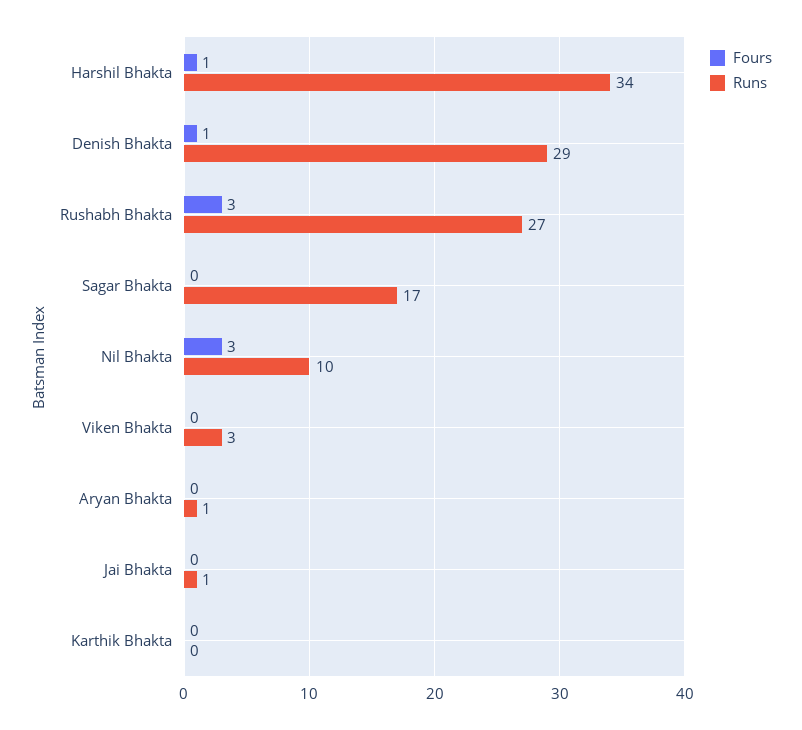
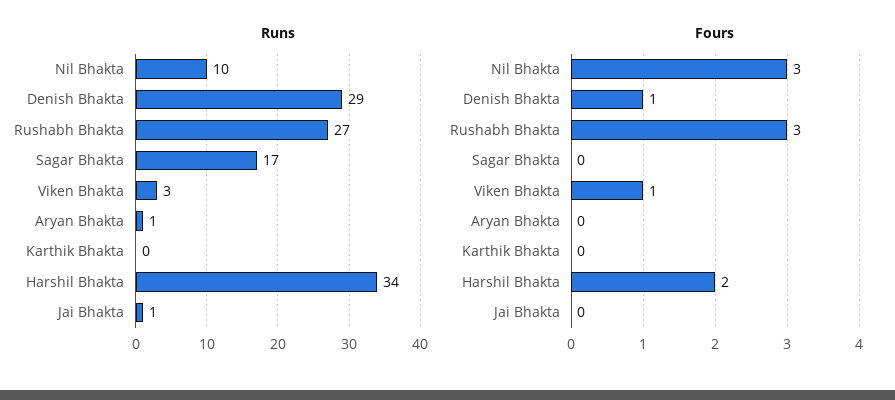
Fours, Harshil Bhakta: 1 -> 2
Fours, Viken Bhakta: 0 -> 1

